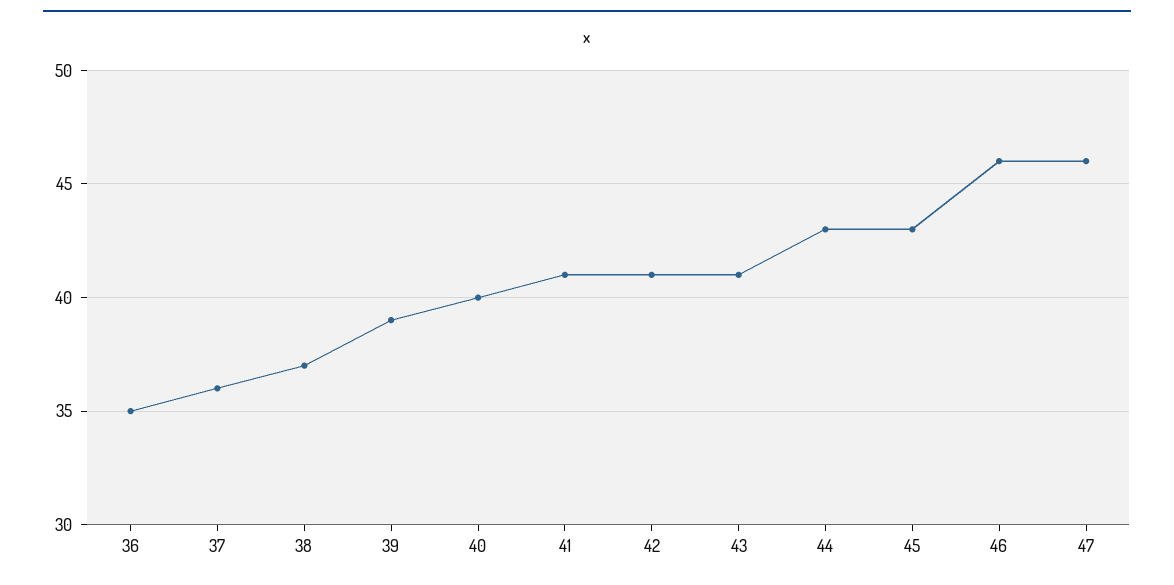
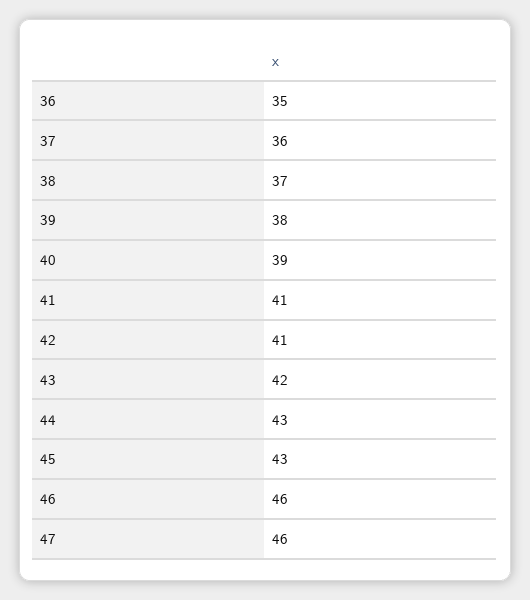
39: 39 -> 38
40: 40 -> 39
43: 41 -> 42

